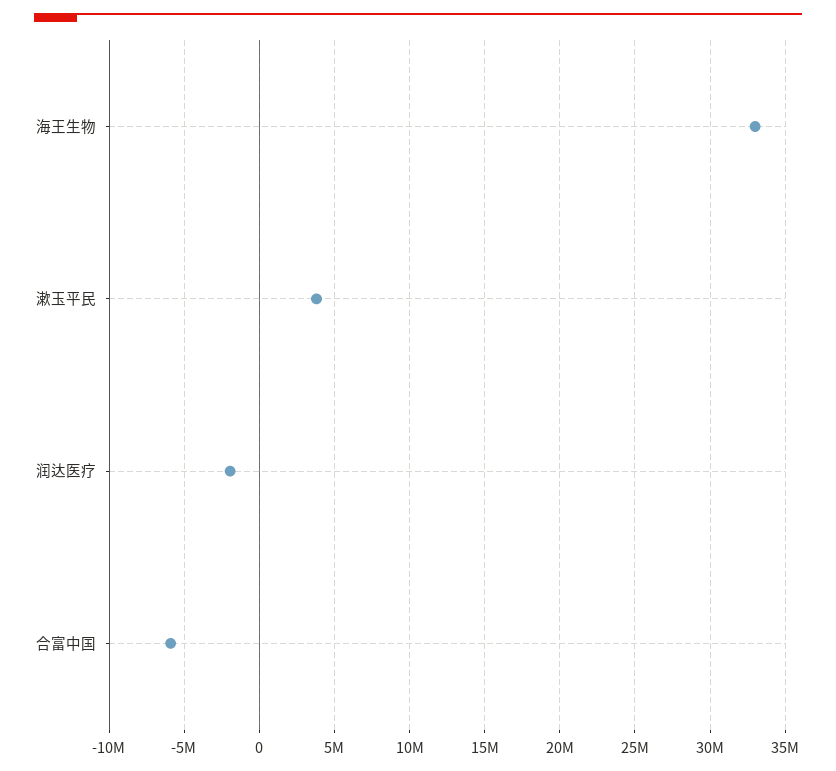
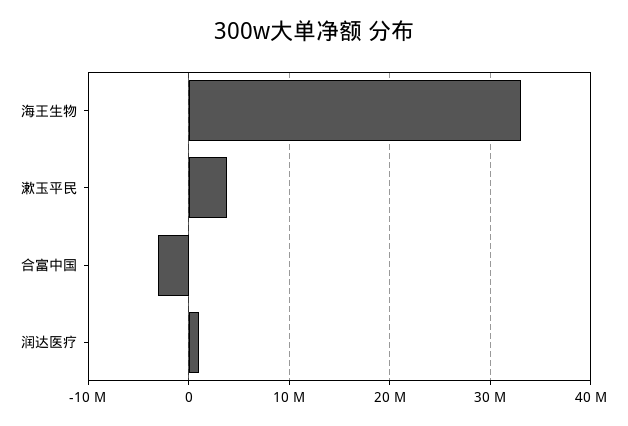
润达医疗: -2000000 -> 1000000
合富中国: -6000000 -> -3000000

